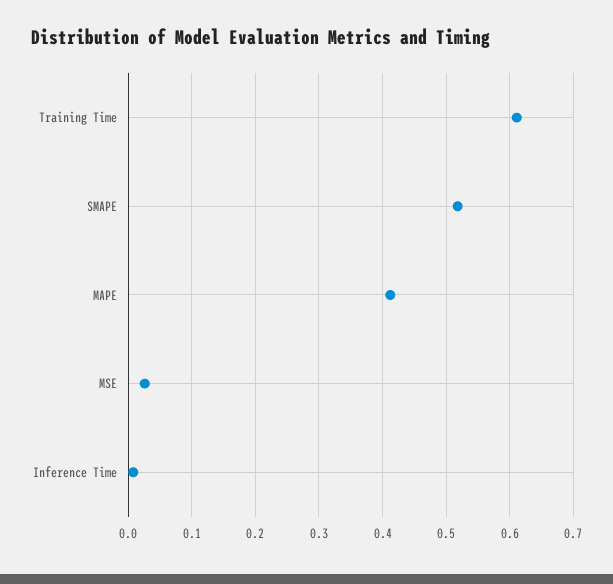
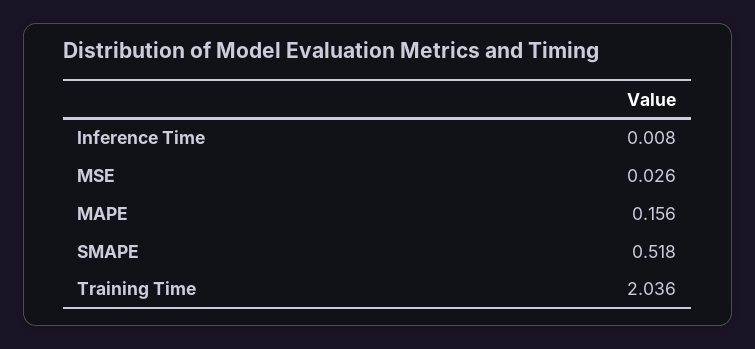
Training Time: 0.61 -> 2.036
MAPE: 0.41 -> 0.156

